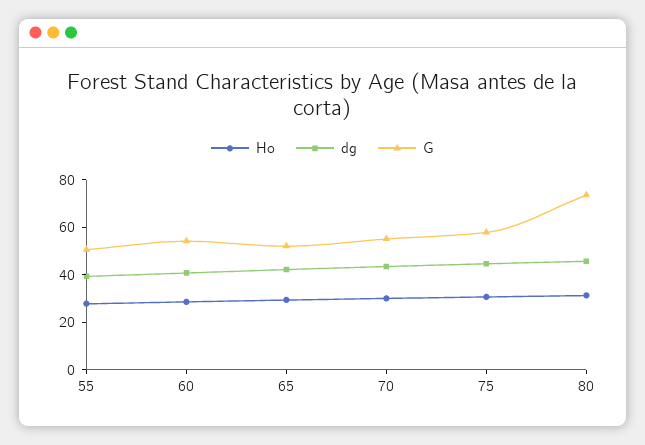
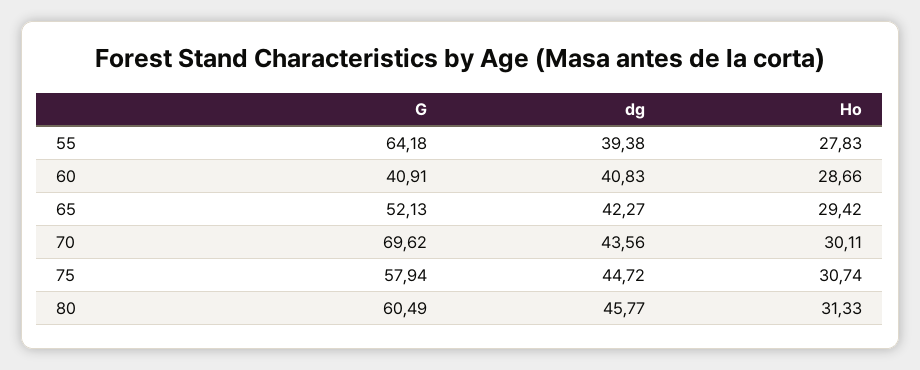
G, 55: 50 -> 64.18
G, 60: 55 -> 40.91
G, 70: 55 -> 69.62
G, 80: 75 -> 60.49

